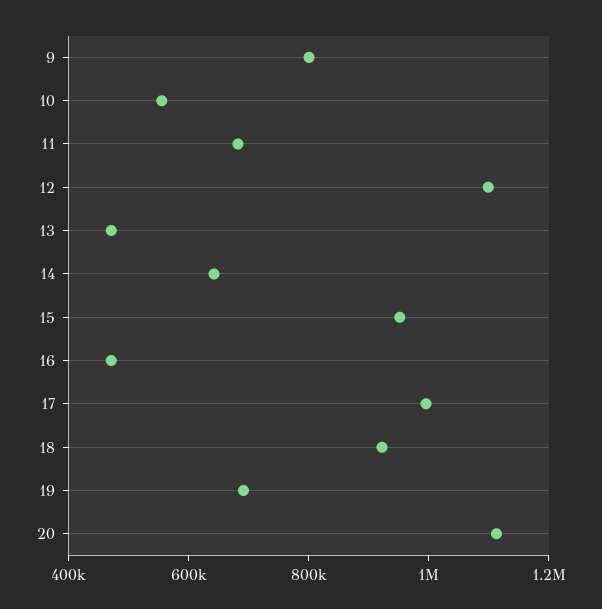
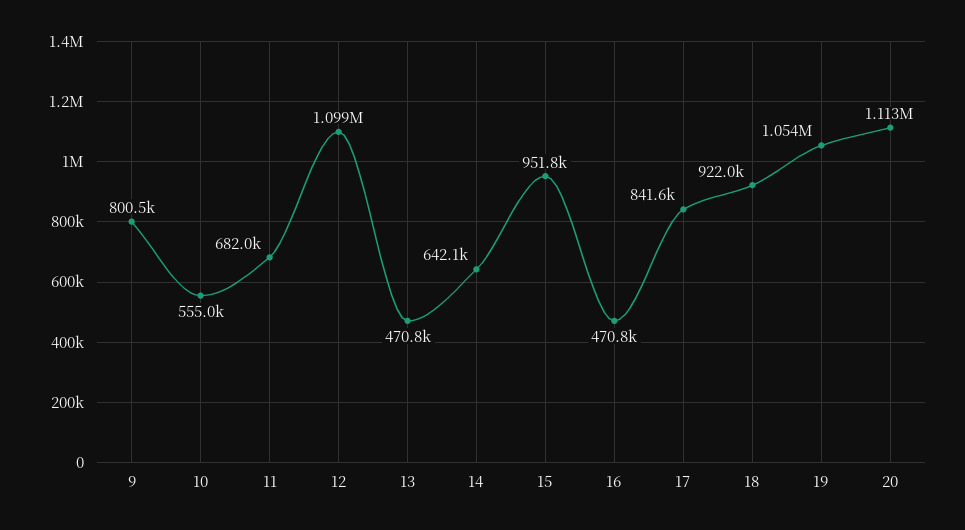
17: 1000000 -> 841600
19: 700000 -> 1054000

